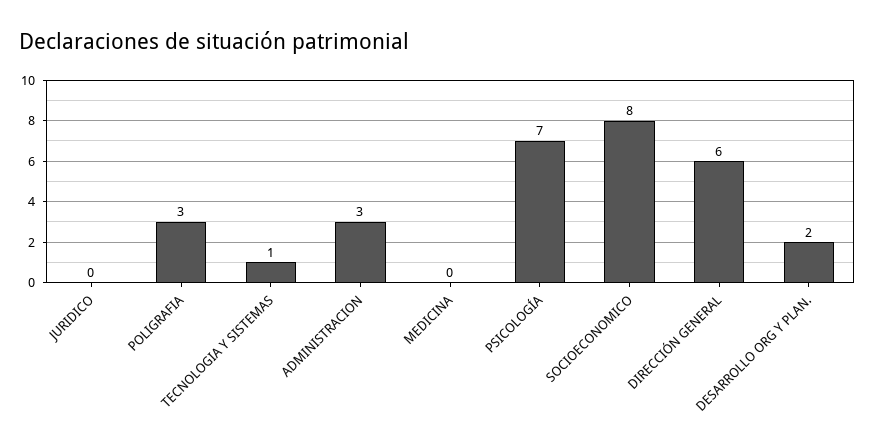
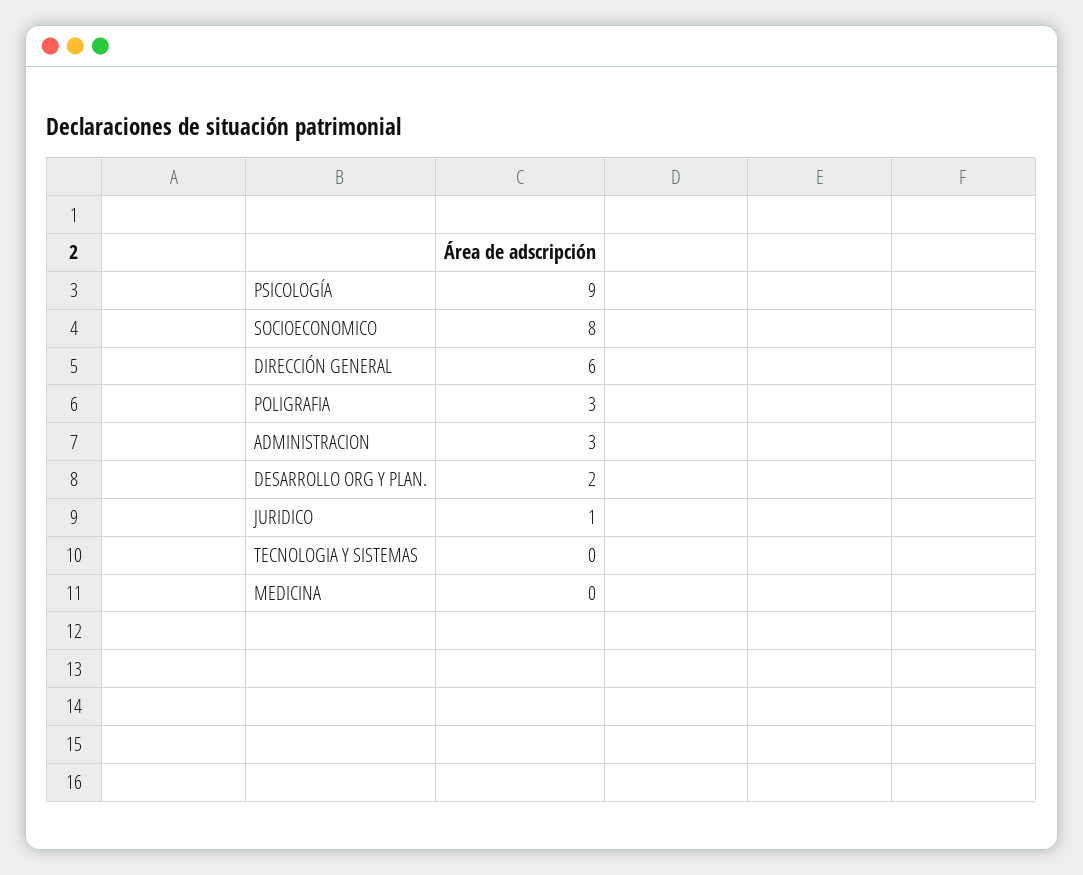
JURIDICO: 0 -> 1
TECNOLOGIA Y SISTEMAS: 1 -> 0
PSICOLOGÍA: 7 -> 9

